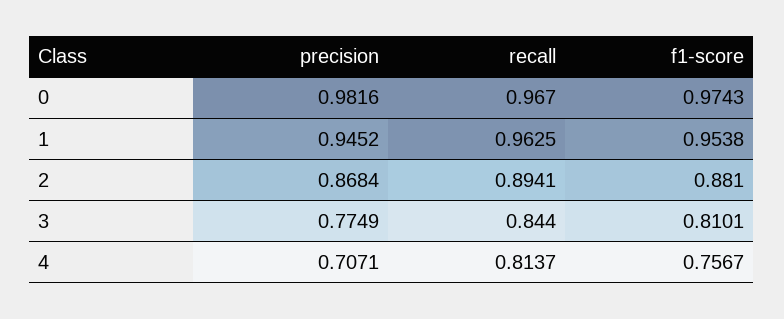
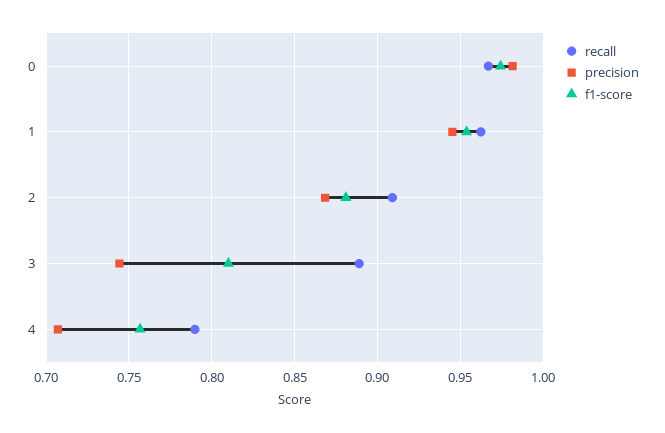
recall, 2: 0.8941 -> 0.91
precision, 3: 0.7749 -> 0.745
recall, 3: 0.844 -> 0.89
recall, 4: 0.8137 -> 0.79

